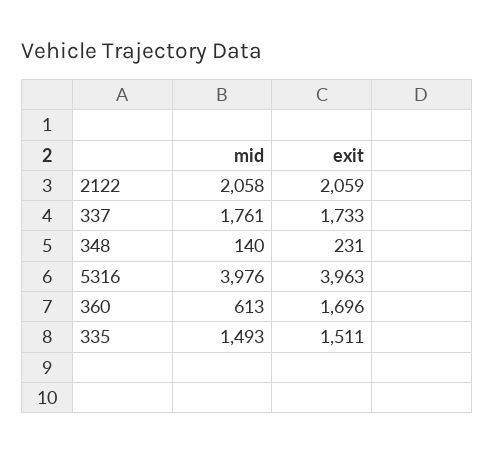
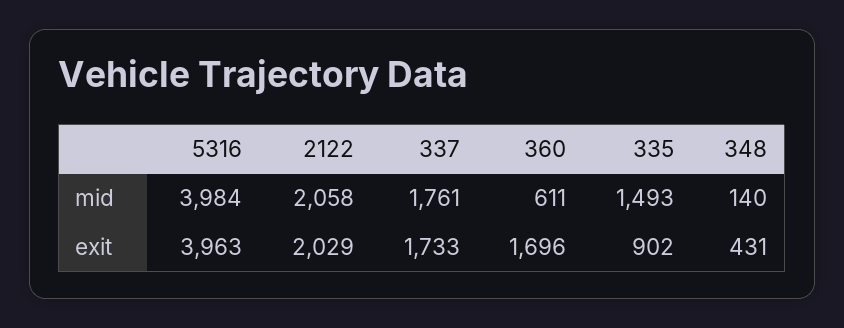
exit, 2122: 2059 -> 2029
exit, 348: 231 -> 431
mid, 5316: 3976 -> 3984
mid, 360: 613 -> 611
exit, 335: 1511 -> 902

